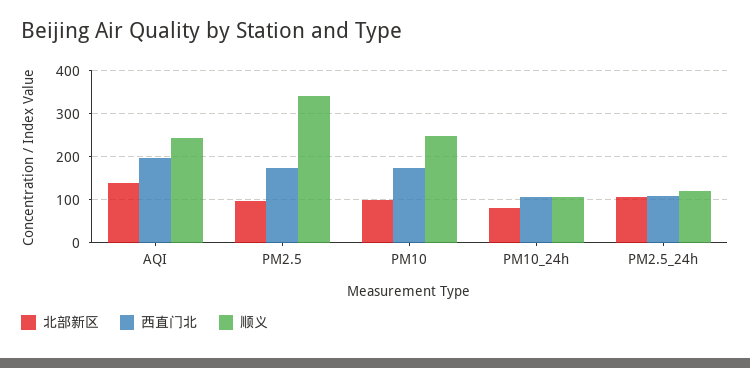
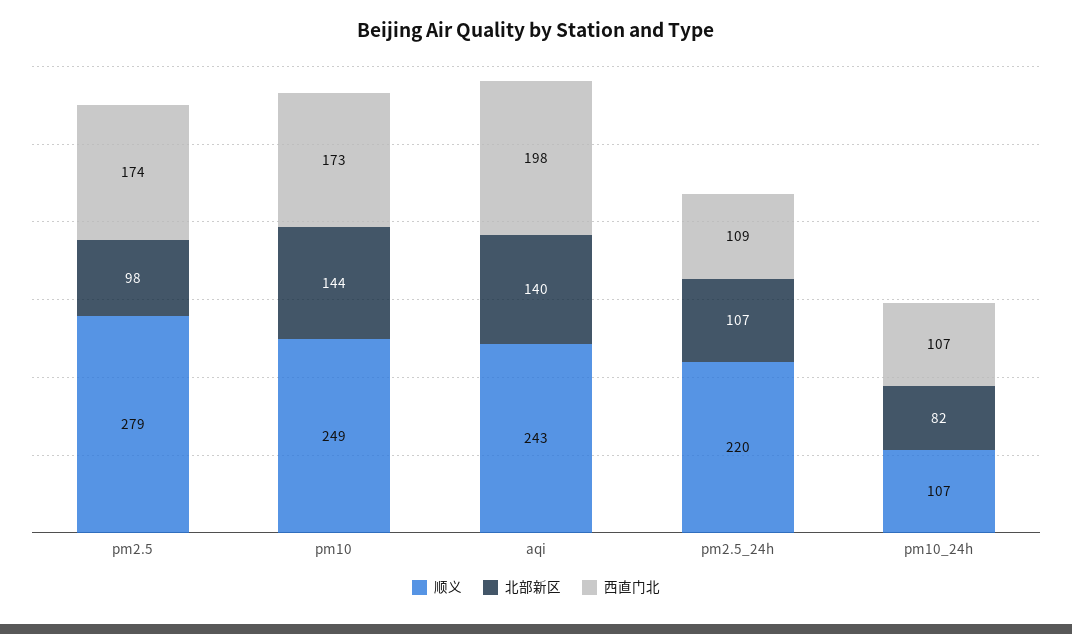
顺义, PM2.5: 340 -> 279
北部新区, PM10: 100 -> 144
顺义, PM2.5_24h: 120 -> 220

